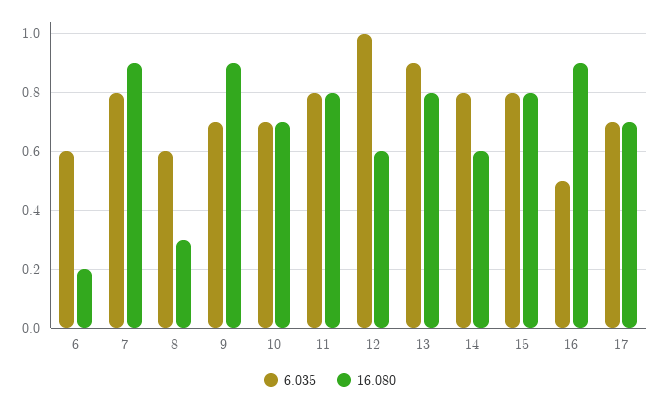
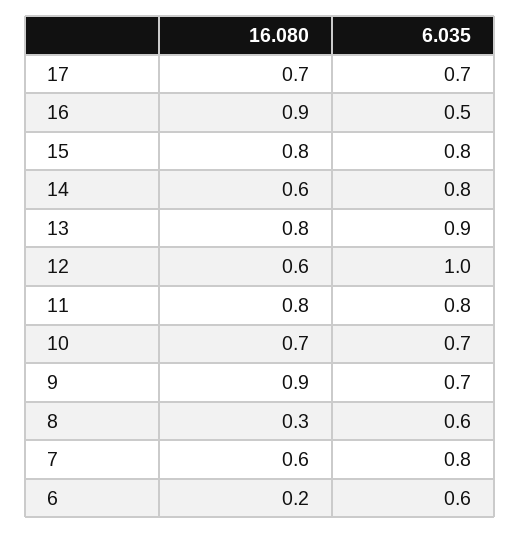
16.080, 7: 0.9 -> 0.6

